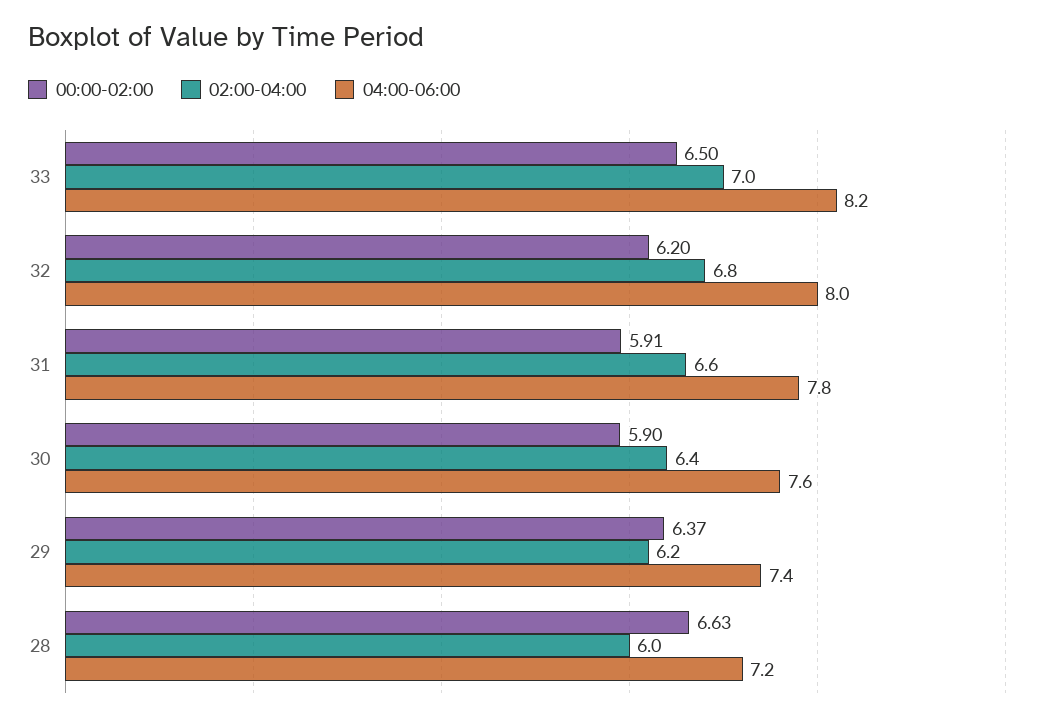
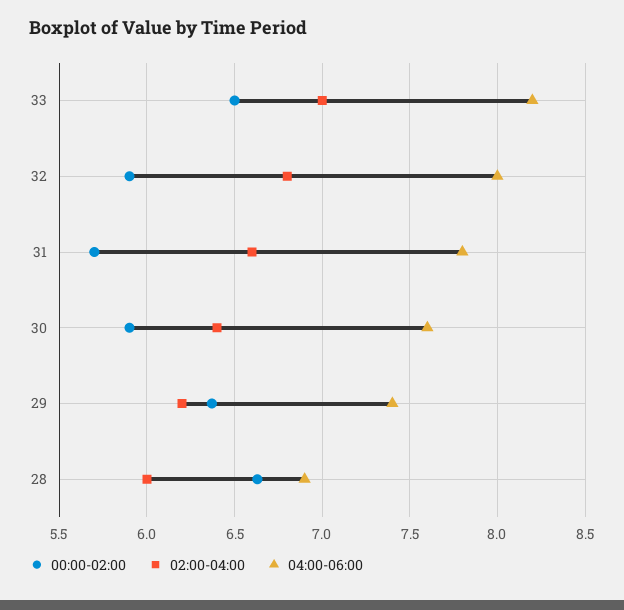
00:00-02:00, 32: 6.2 -> 5.9
00:00-02:00, 31: 5.91 -> 5.7
04:00-06:00, 28: 7.2 -> 6.9

